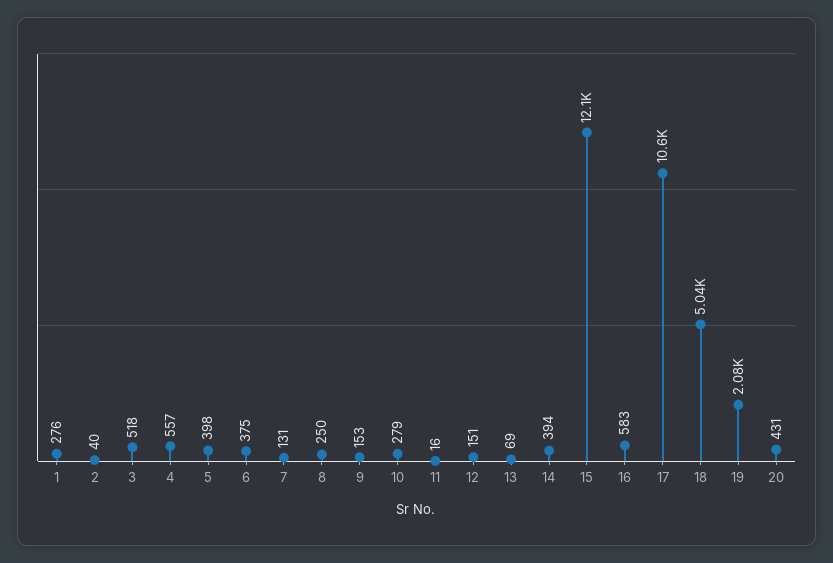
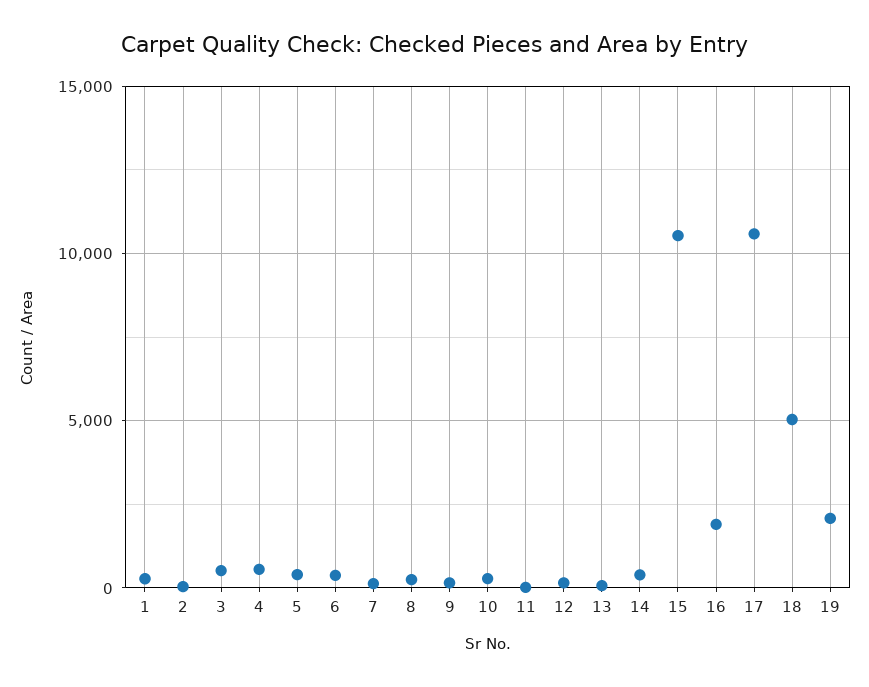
15: 12100 -> 10500
16: 583 -> 2000
20: 431 -> none

